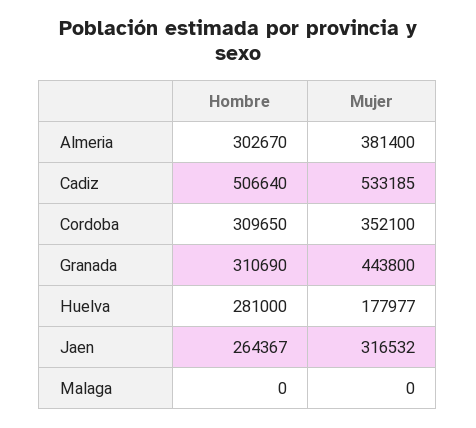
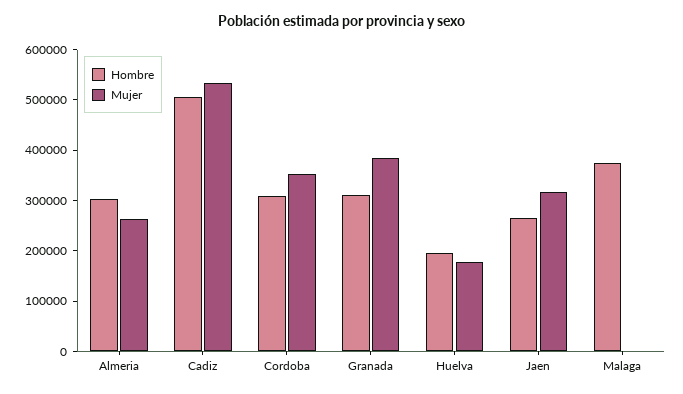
Mujer, Almeria: 381400 -> 260000
Mujer, Granada: 443800 -> 380000
Hombre, Huelva: 281000 -> 200000
Hombre, Malaga: 0 -> 380000

